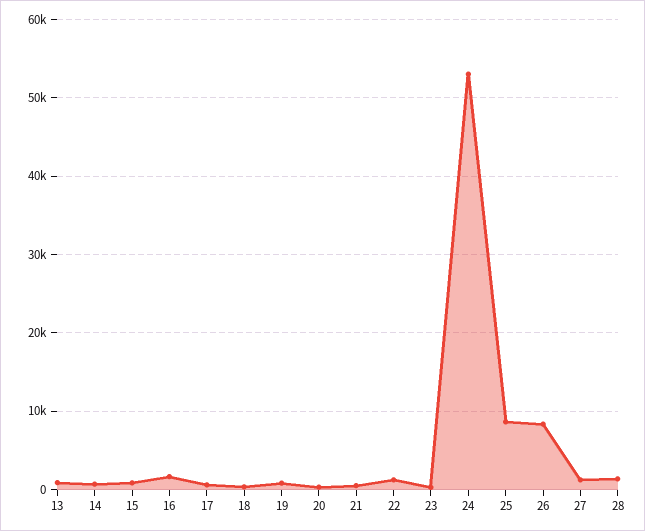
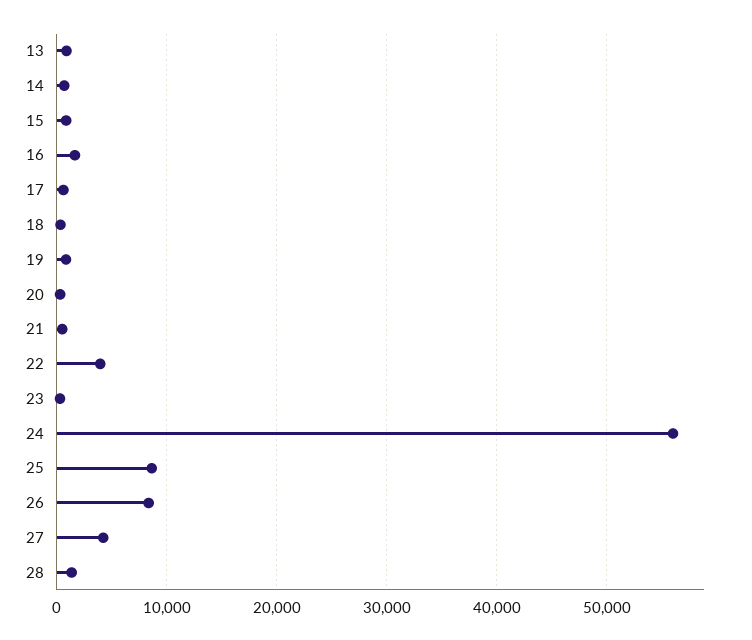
22: 1000 -> 4000
24: 53000 -> 56000
27: 1000 -> 4000

